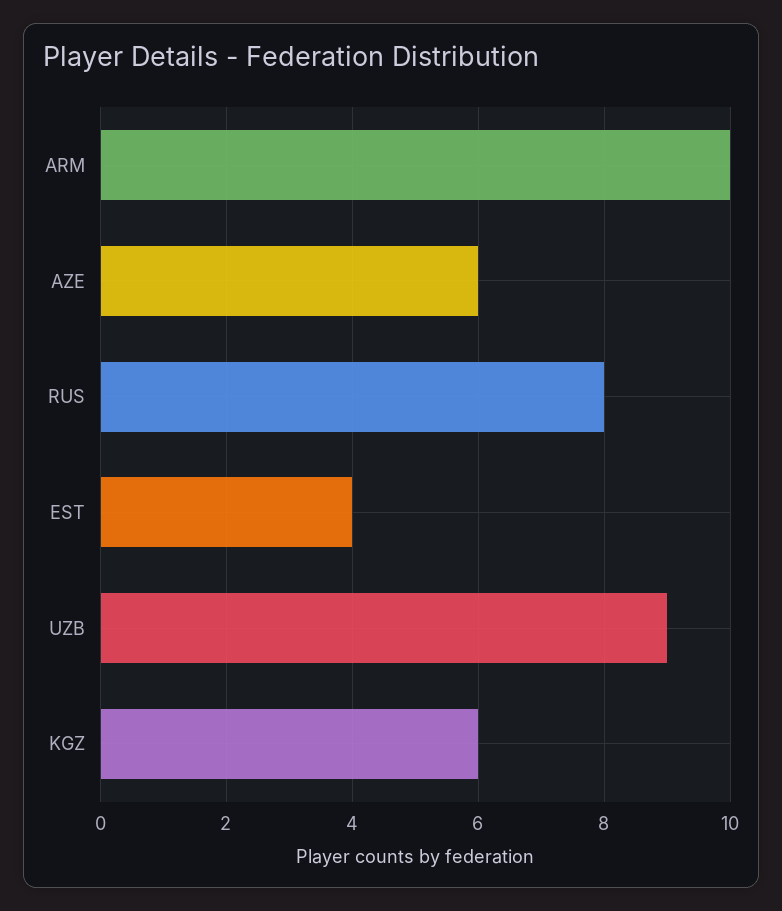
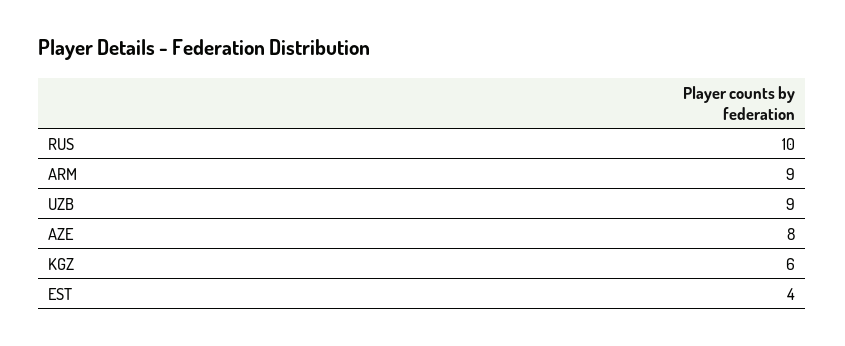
ARM: 10 -> 9
AZE: 6 -> 8
RUS: 8 -> 10

